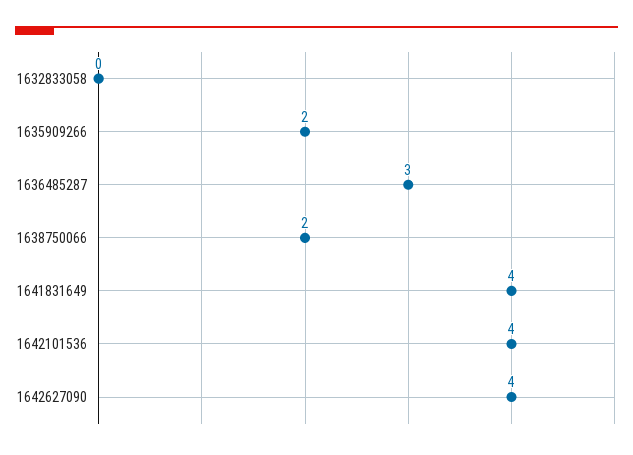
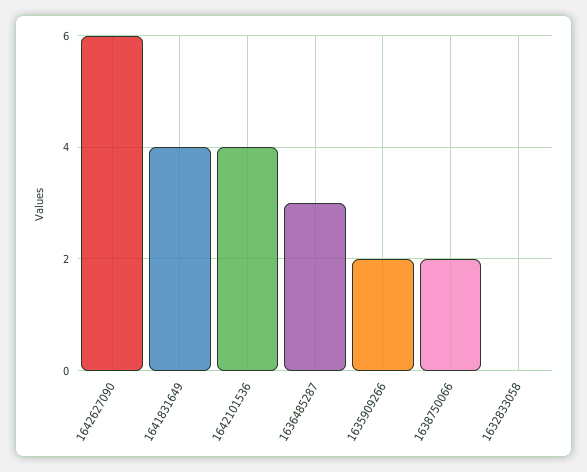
1642627090: 4 -> 6

